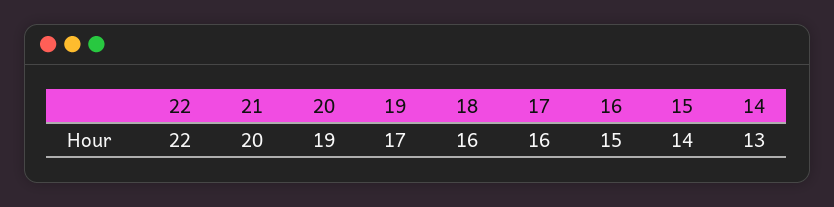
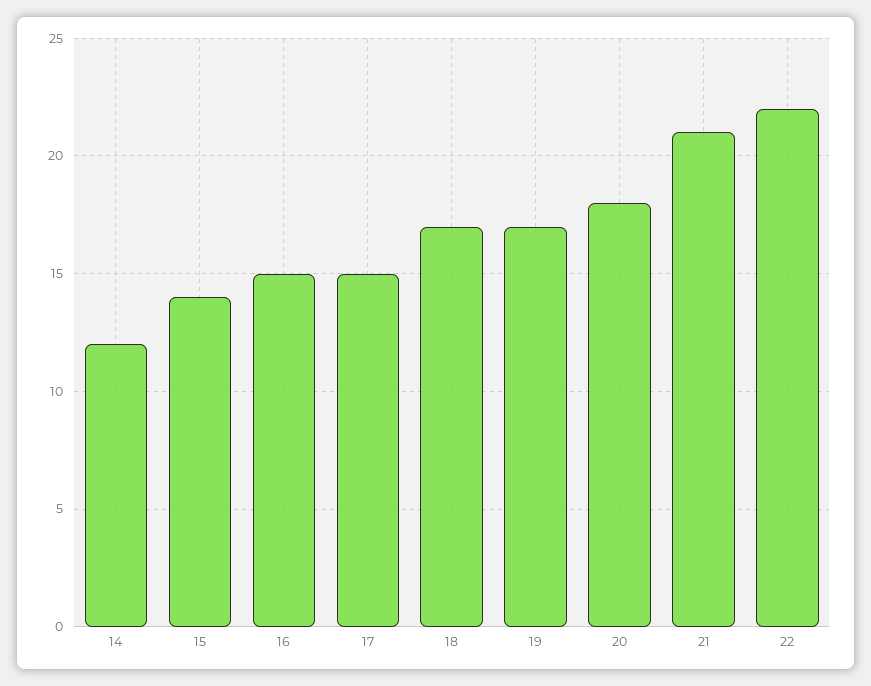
21: 20 -> 21
20: 19 -> 18
18: 16 -> 17
17: 16 -> 15
14: 13 -> 12

